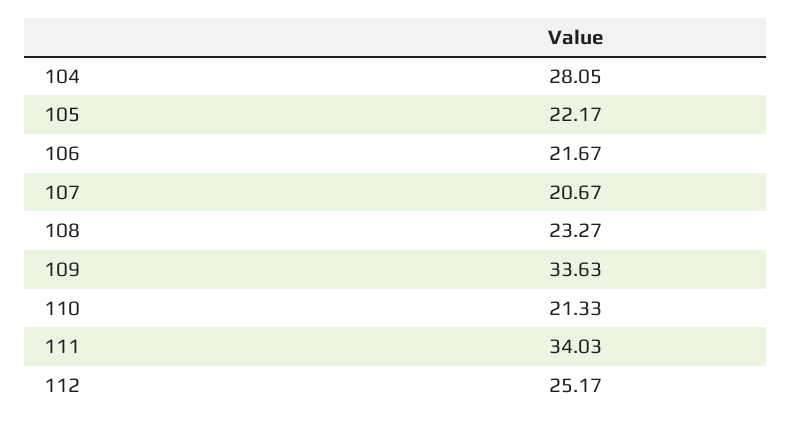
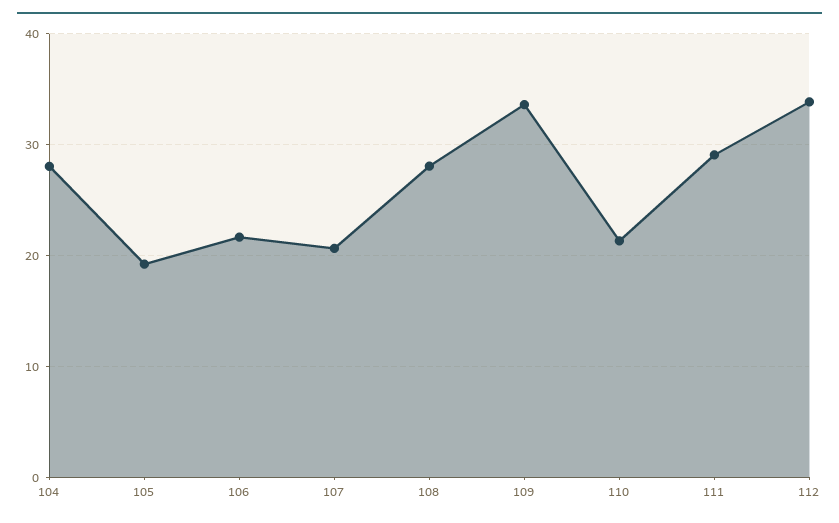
105: 22.17 -> 19
108: 23.27 -> 28
111: 34.03 -> 29
112: 25.17 -> 34

